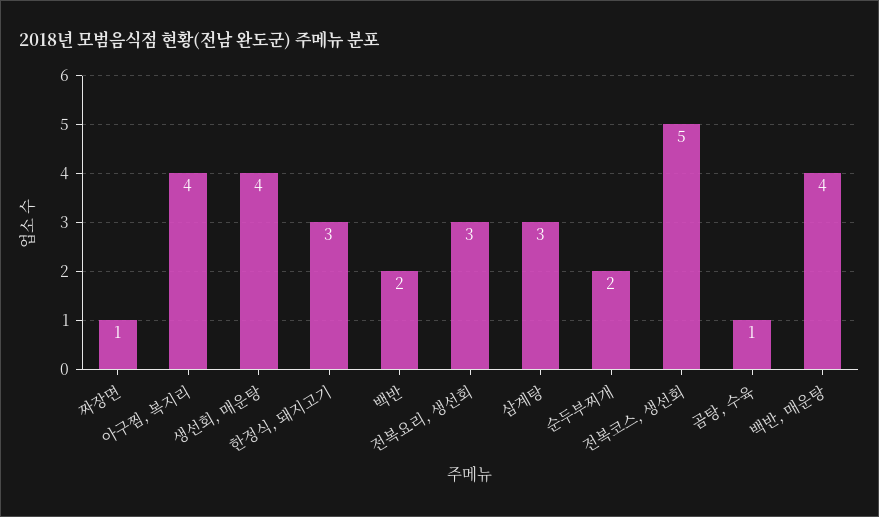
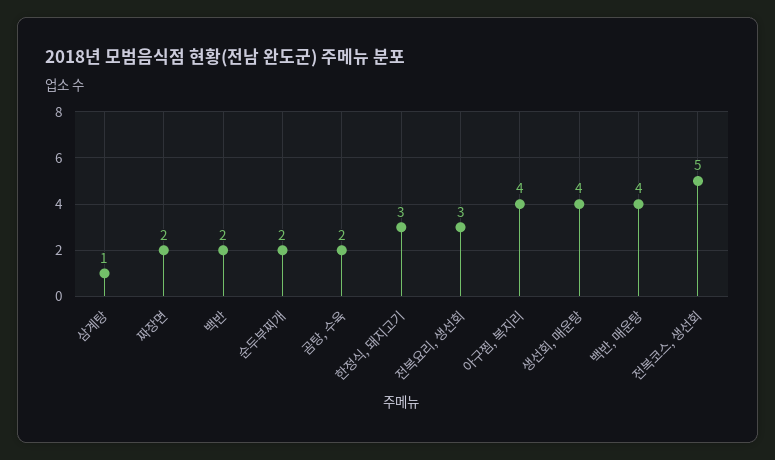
짜장면: 1 -> 2
삼계탕: 3 -> 1
곰탕, 수육: 1 -> 2

